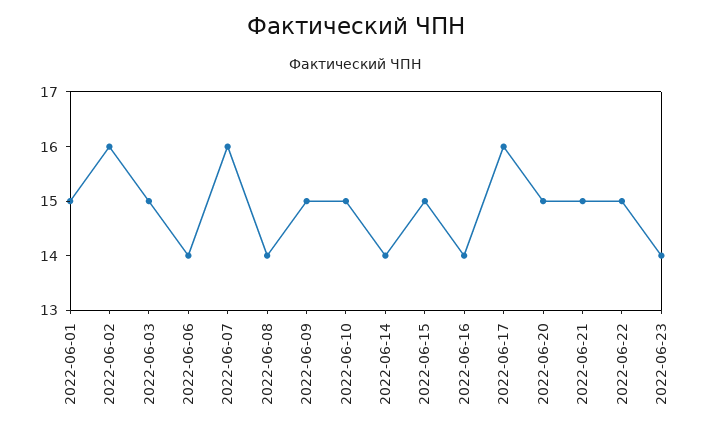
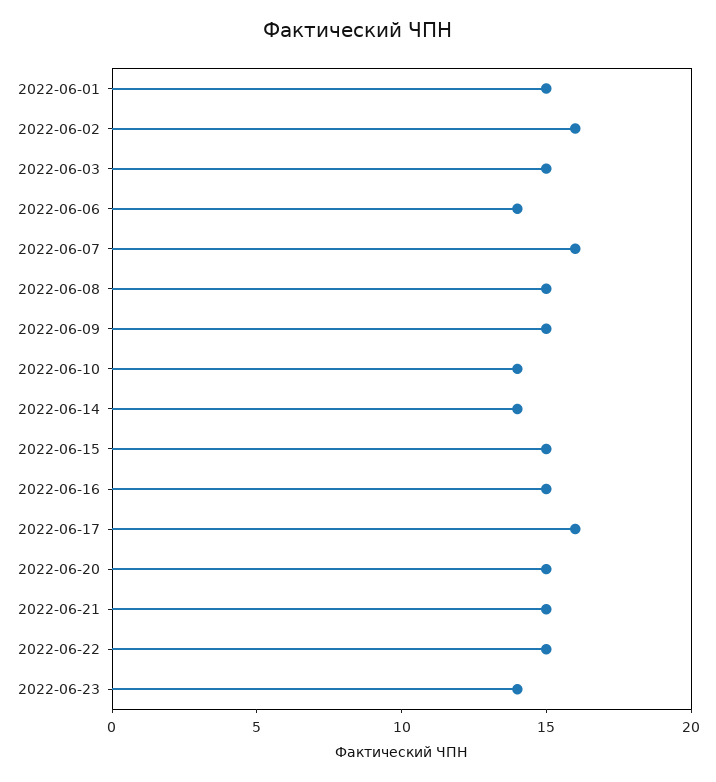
2022-06-08: 14 -> 15
2022-06-10: 15 -> 14
2022-06-16: 14 -> 15

